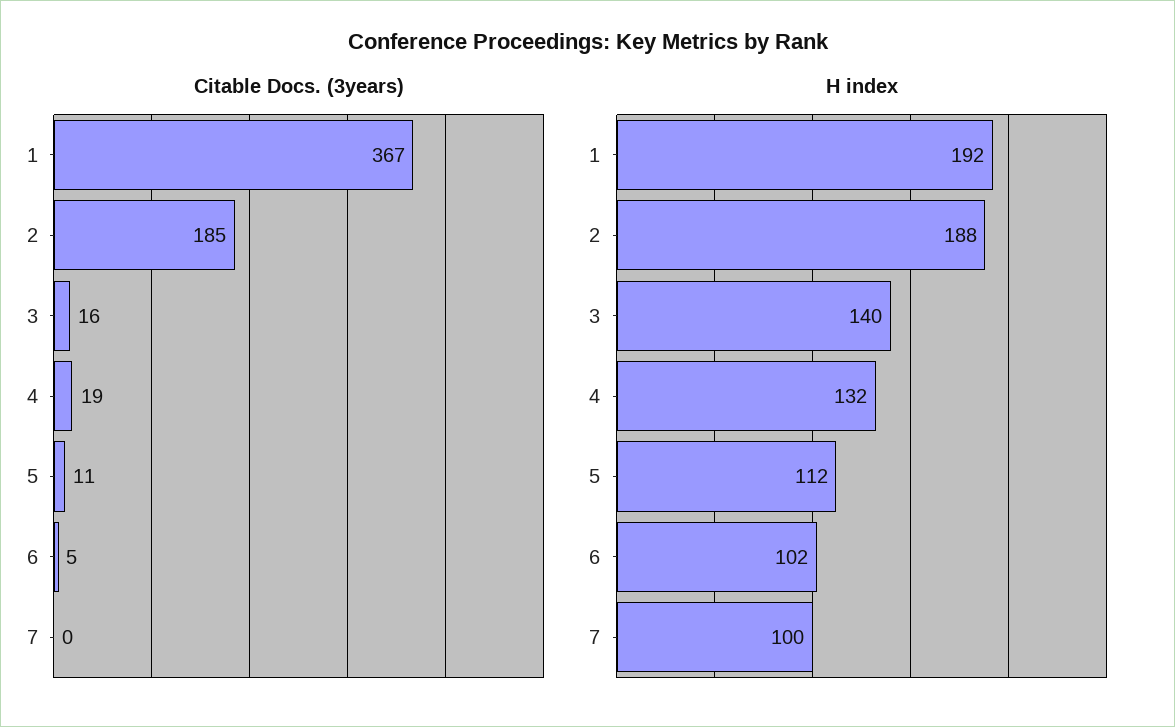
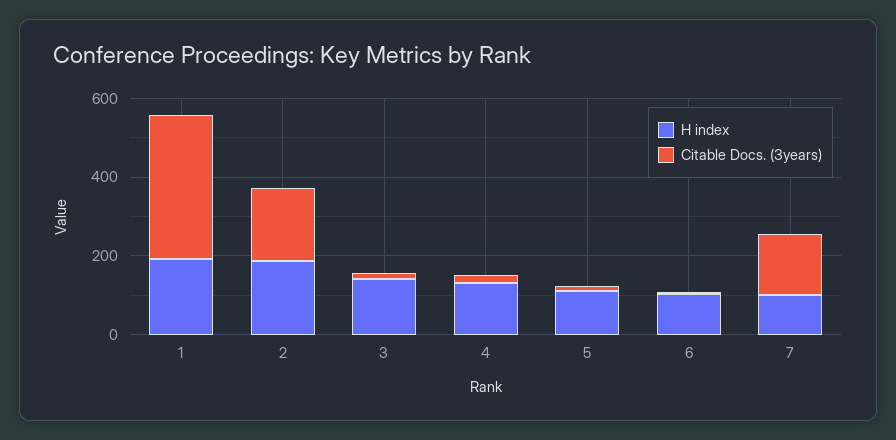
Citable Docs. (3years), 7: 0 -> 150

